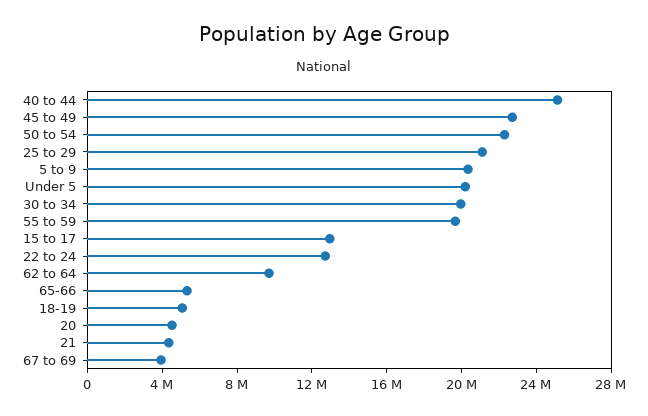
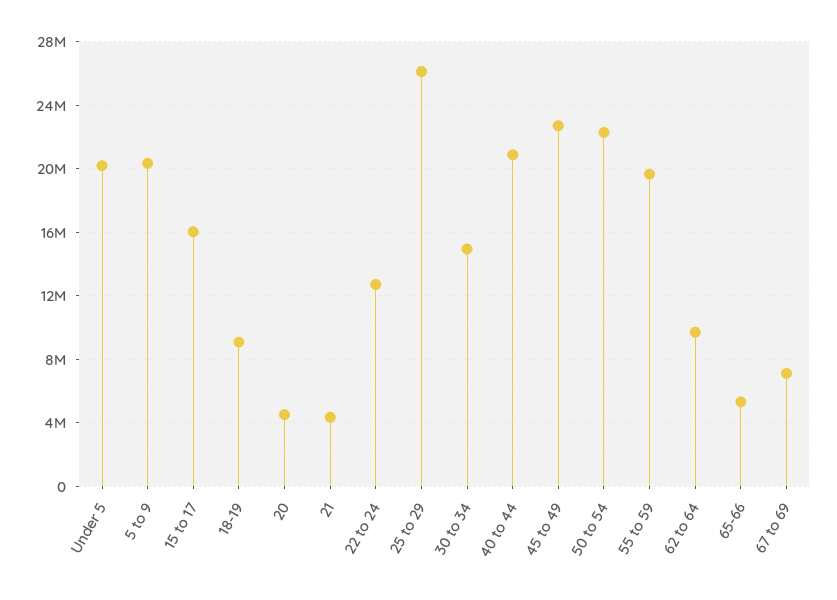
40 to 44: 25000000 -> 21000000
25 to 29: 21000000 -> 26000000
30 to 34: 20000000 -> 15000000
15 to 17: 13000000 -> 16000000
18-19: 5000000 -> 9000000
67 to 69: 4000000 -> 7000000

